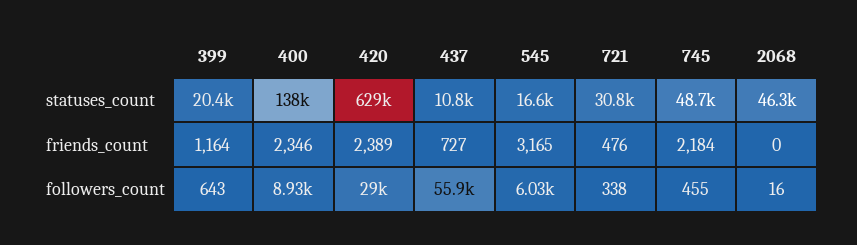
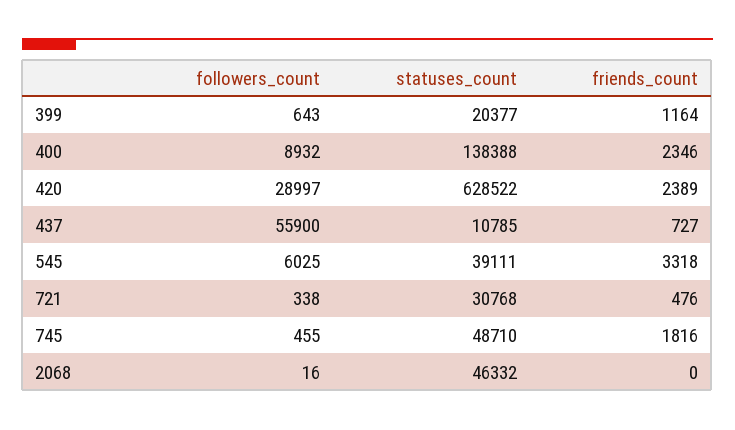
545, statuses_count: 16600 -> 39111
545, friends_count: 3165 -> 3318
745, friends_count: 2184 -> 1816

